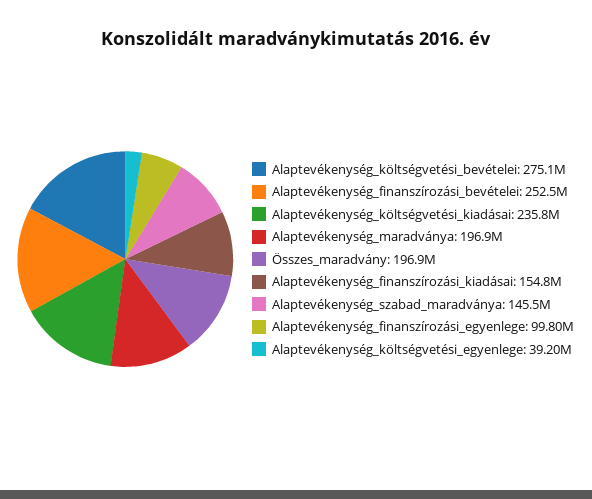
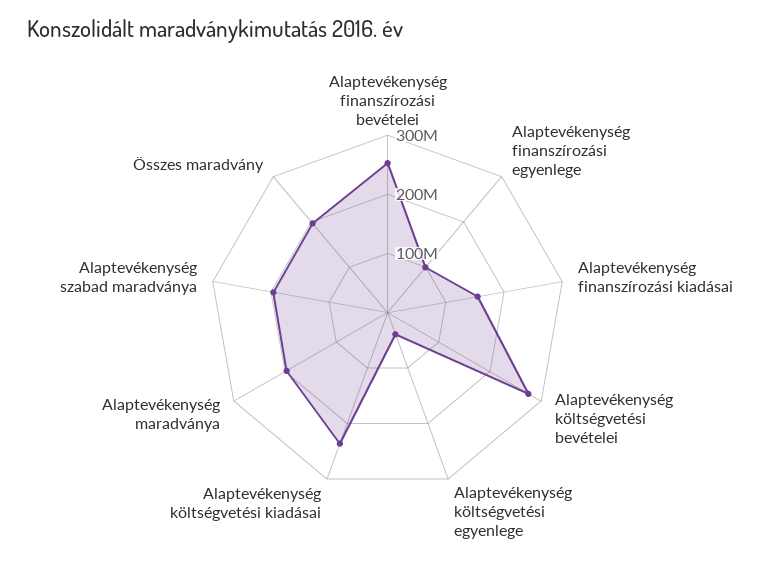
Alaptevékenység_szabad_maradványa: 145500000 -> 200000000

